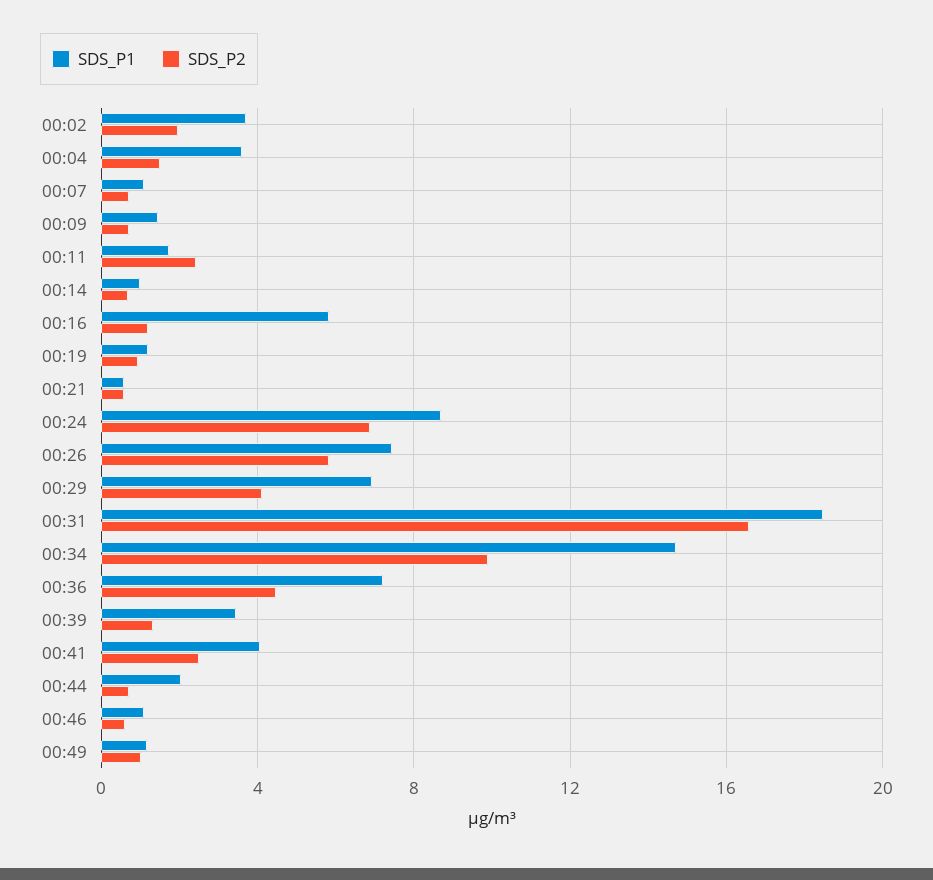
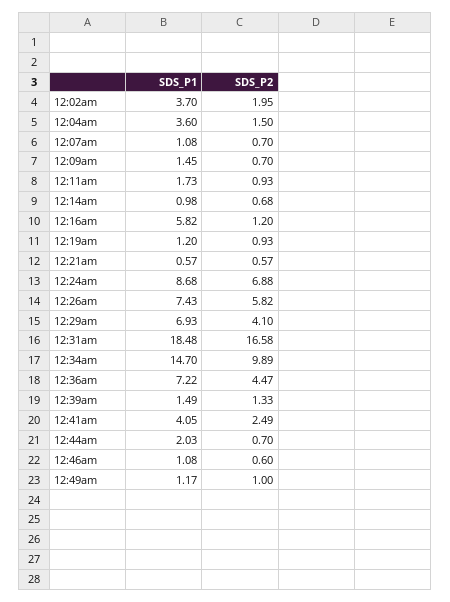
SDS_P2, 00:11: 2.5 -> 0.93
SDS_P1, 00:39: 3.5 -> 1.49

